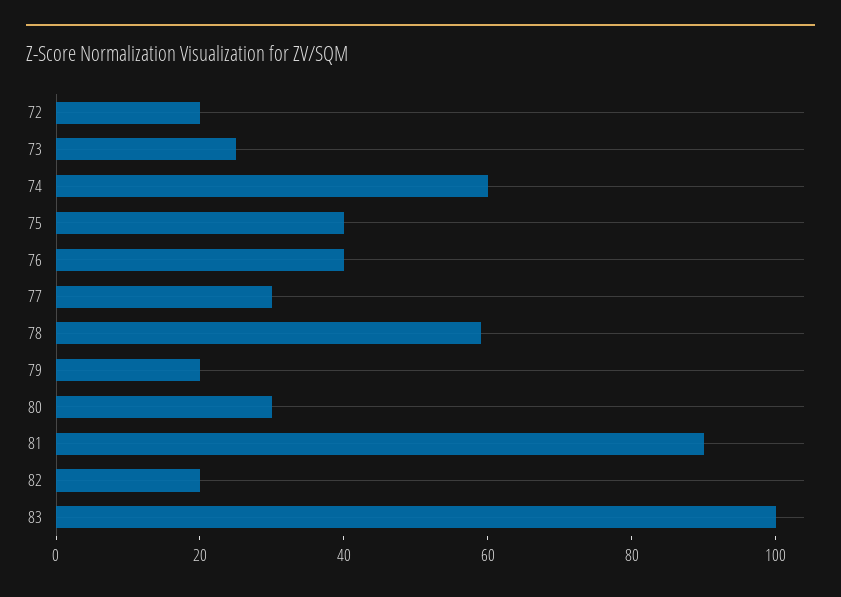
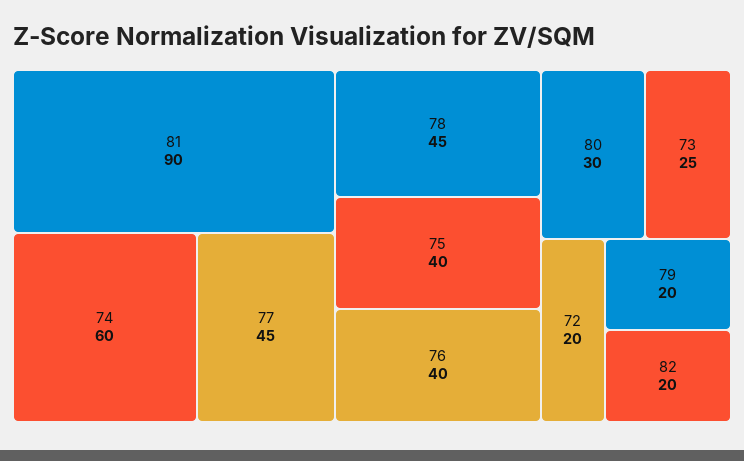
77: 30 -> 45
78: 60 -> 45
83: 100 -> none

